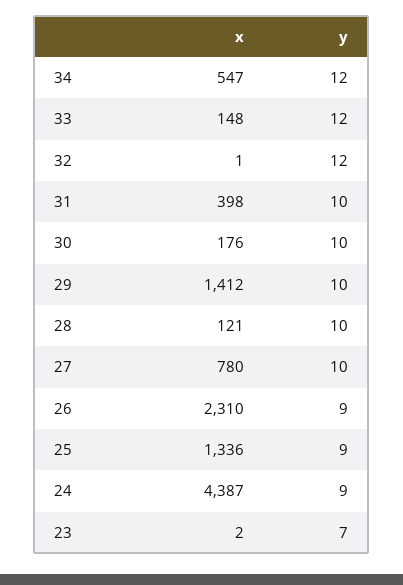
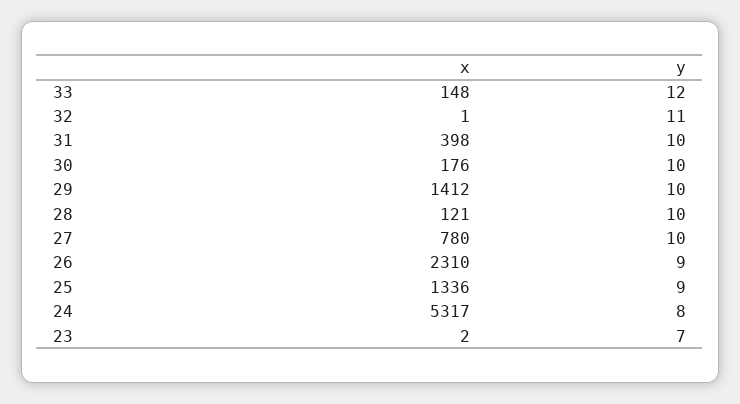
x, 34: 547 -> none
y, 34: 12 -> none
y, 32: 12 -> 11
x, 24: 4387 -> 5317
y, 24: 9 -> 8

